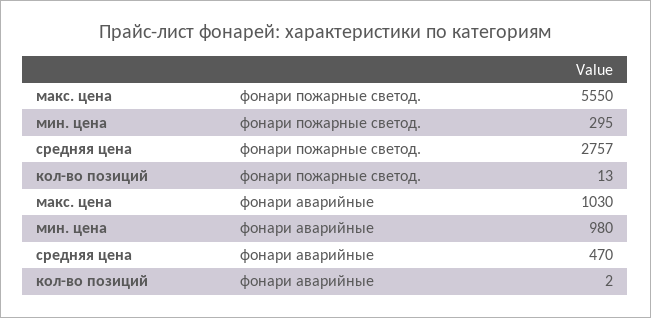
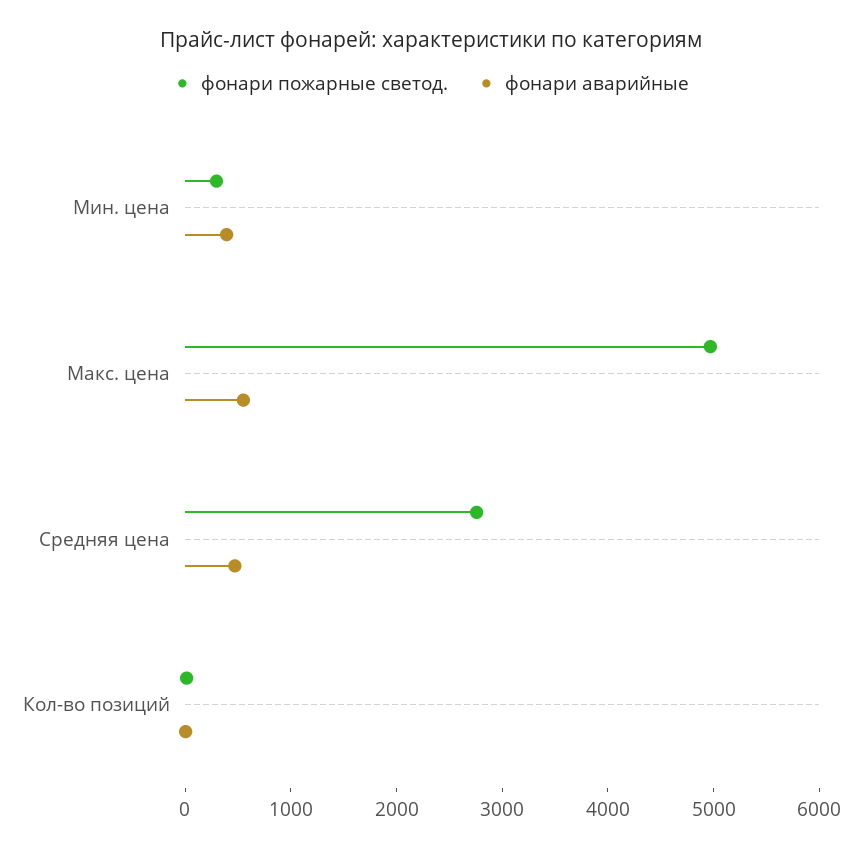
фонари пожарные светод., макс. цена: 5550 -> 5000
фонари аварийные, макс. цена: 1030 -> 600
фонари аварийные, мин. цена: 980 -> 400

